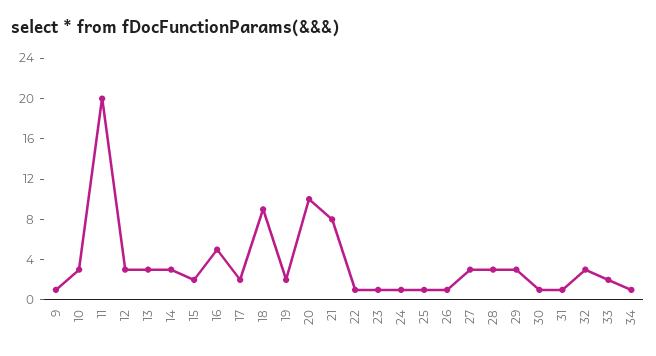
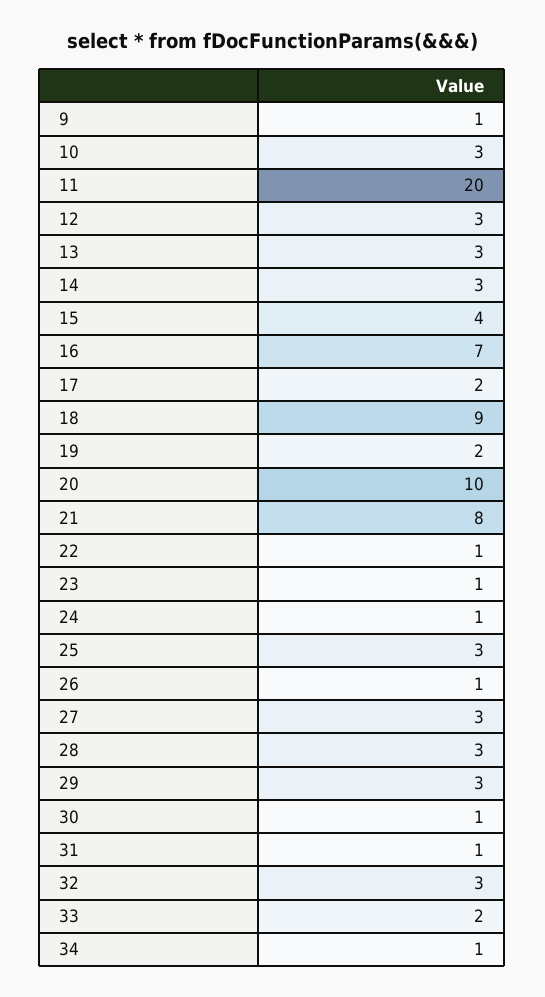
15: 2 -> 4
16: 5 -> 7
25: 1 -> 3

